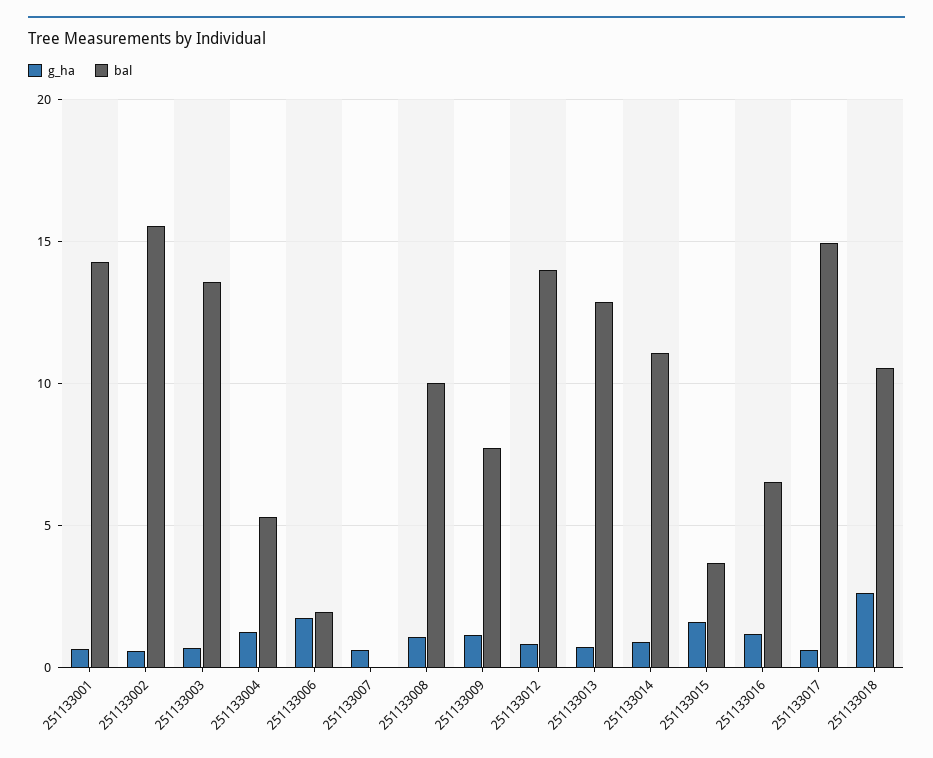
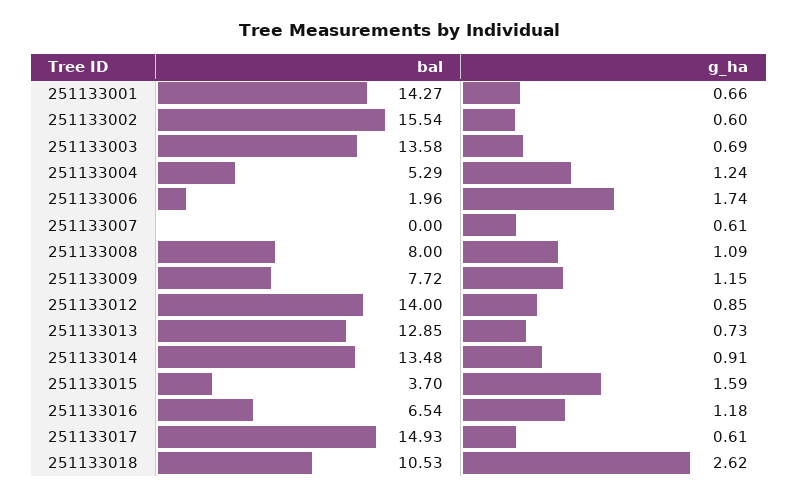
bal, 251133008: 10 -> 8
bal, 251133014: 11 -> 13.48

